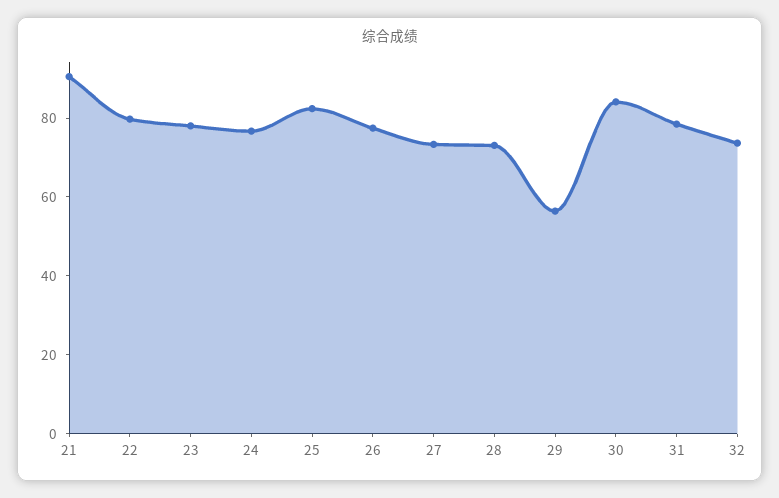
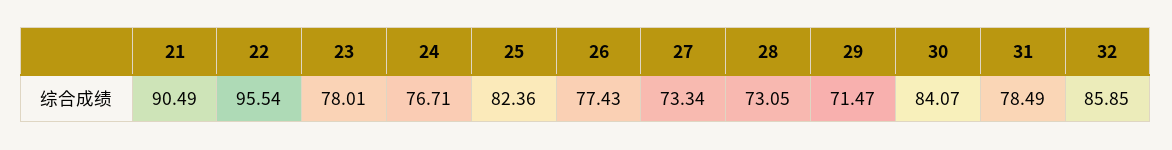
22: 80 -> 95.54
29: 55 -> 71.47
32: 75 -> 85.85

